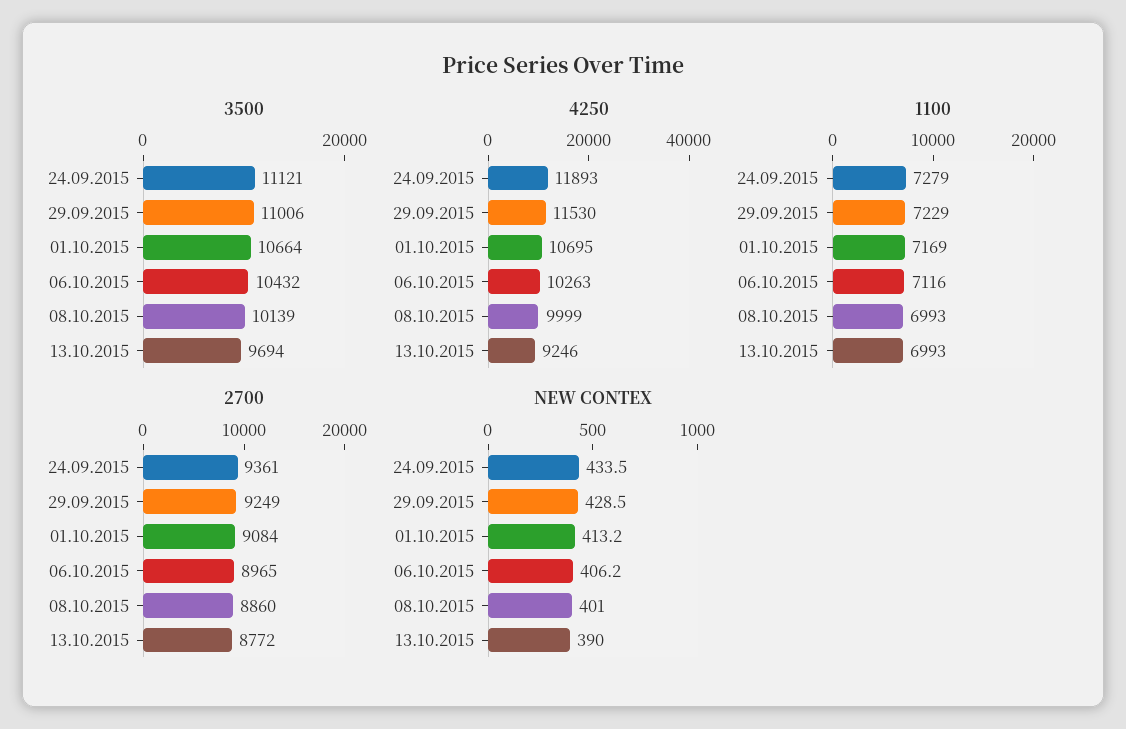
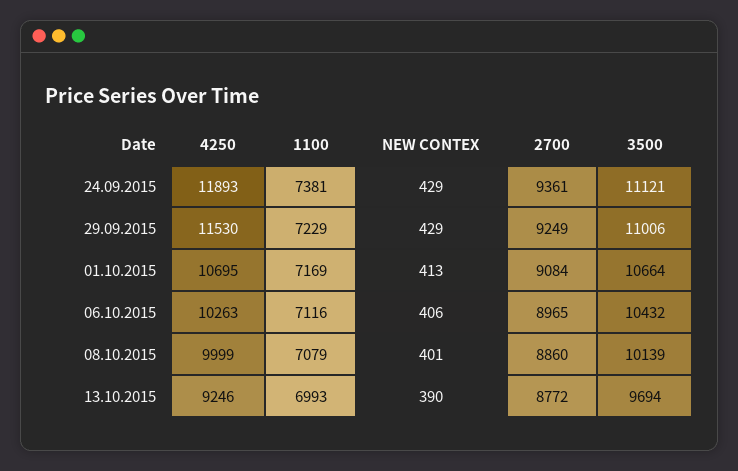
1100, 24.09.2015: 7279 -> 7381
1100, 08.10.2015: 6993 -> 7079
NEW CONTEX, 24.09.2015: 433.5 -> 429

